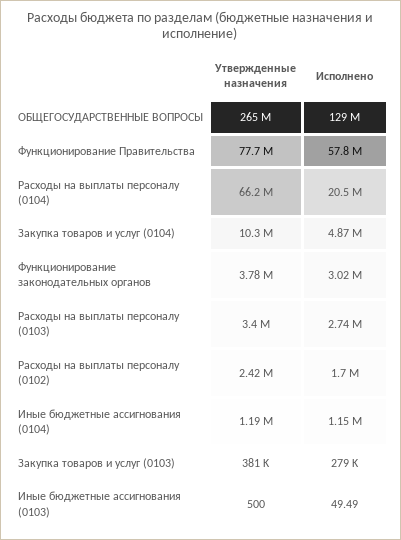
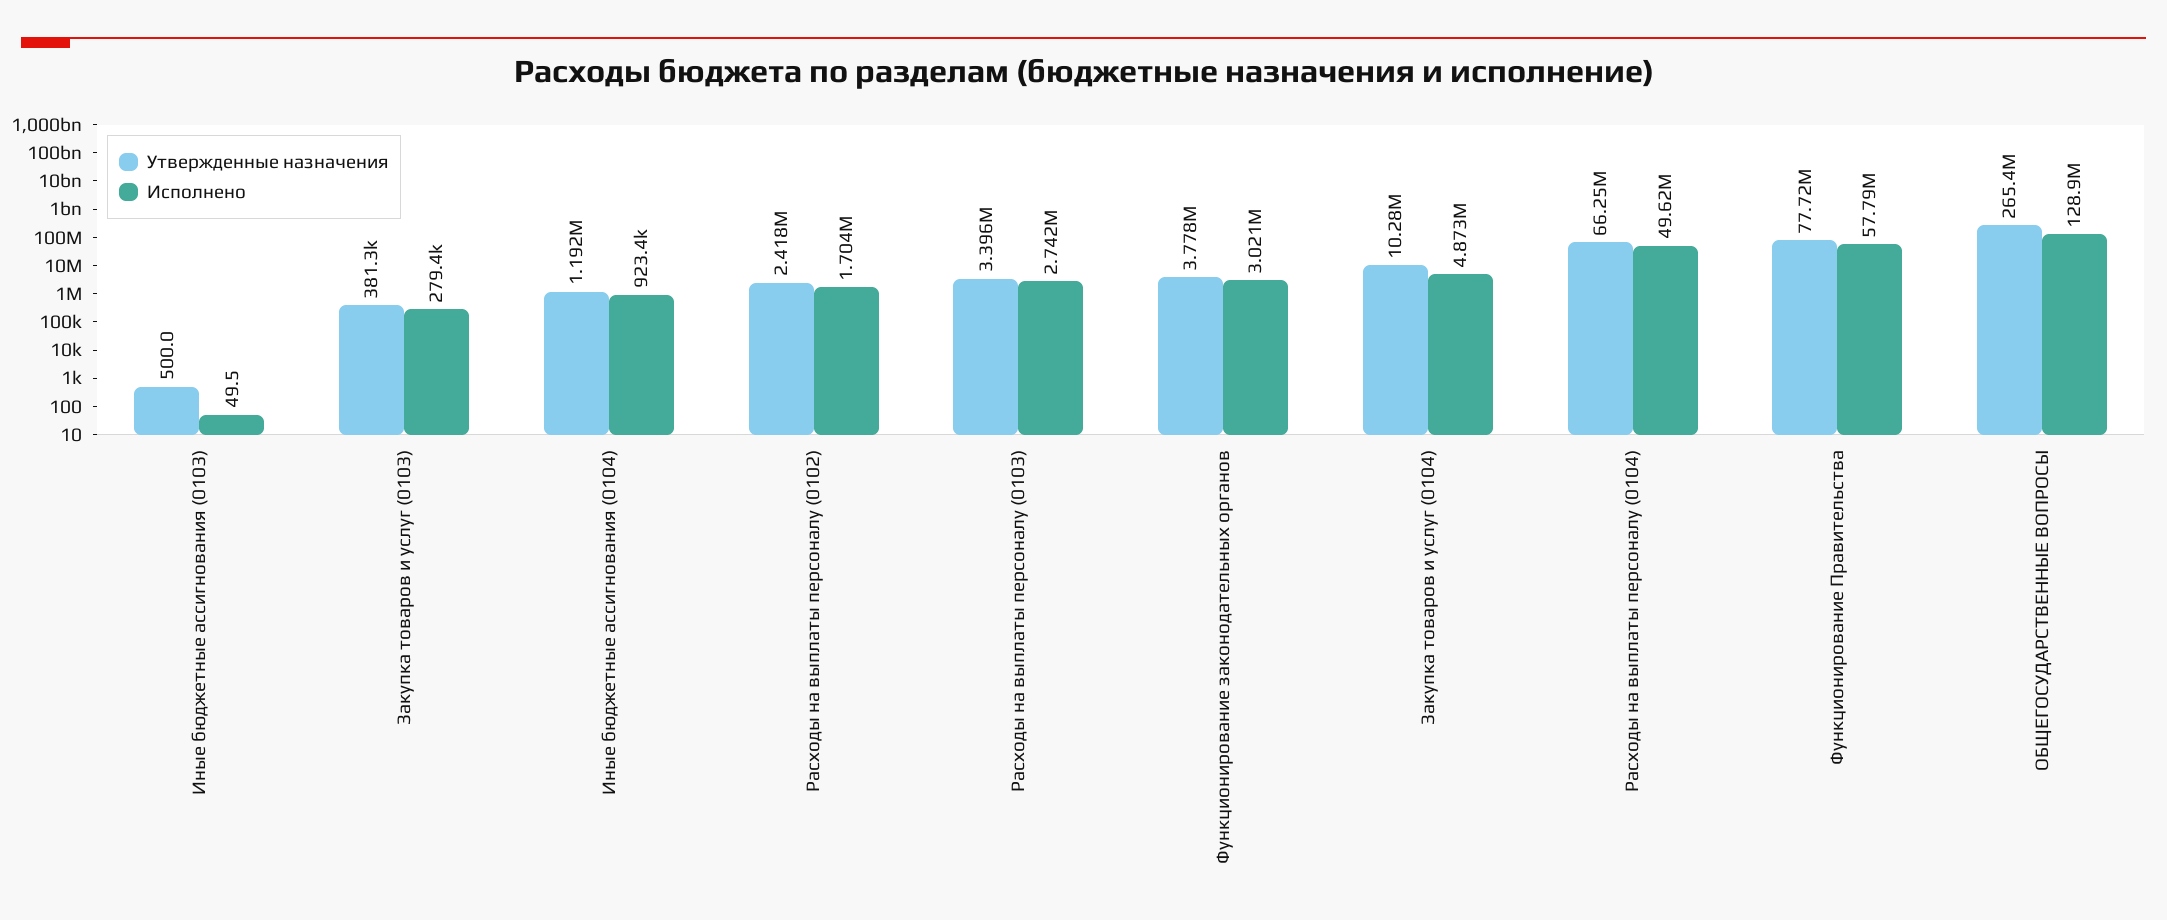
Исполнено, Расходы на выплаты персоналу (0104): 20500000 -> 49620000
Исполнено, Иные бюджетные ассигнования (0104): 1150000 -> 923400

